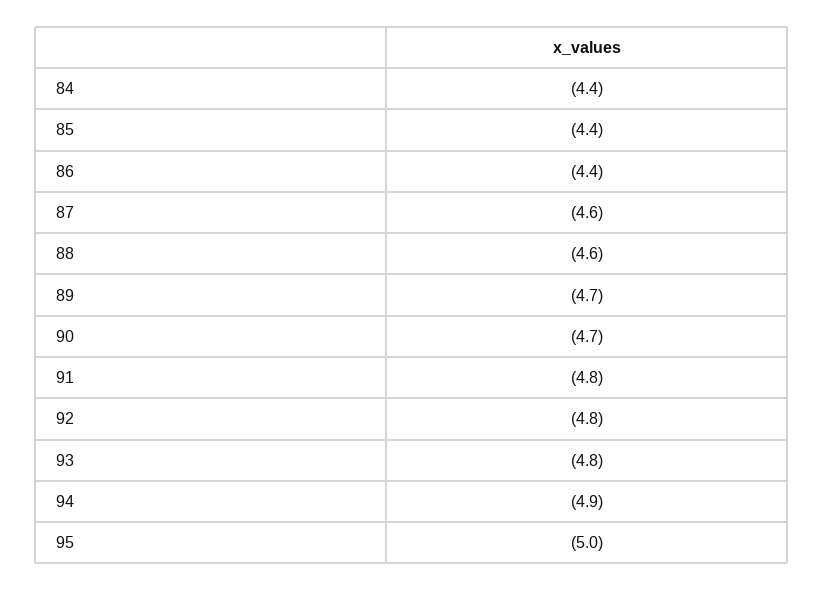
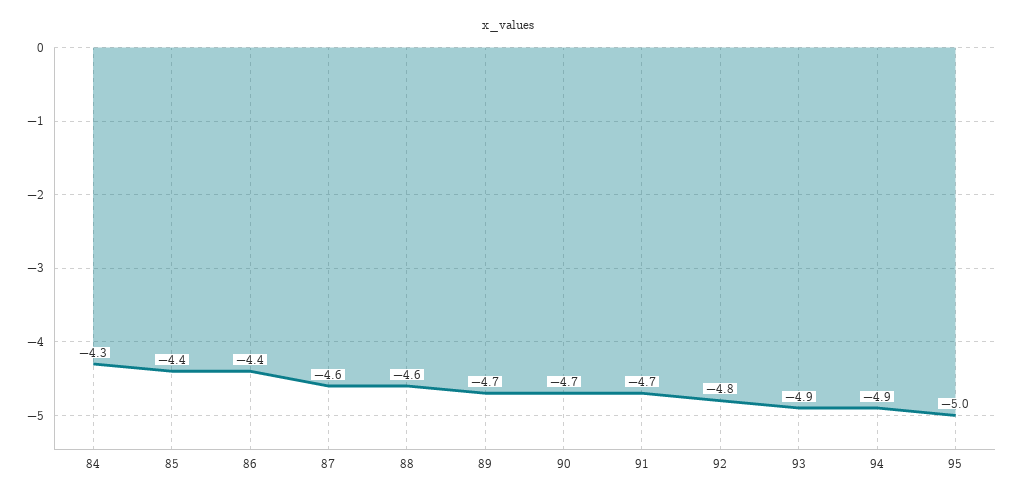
84: -4.4 -> -4.3
91: -4.8 -> -4.7
93: -4.8 -> -4.9

